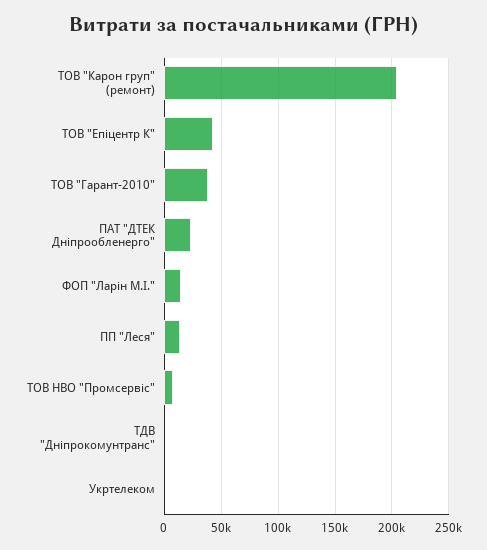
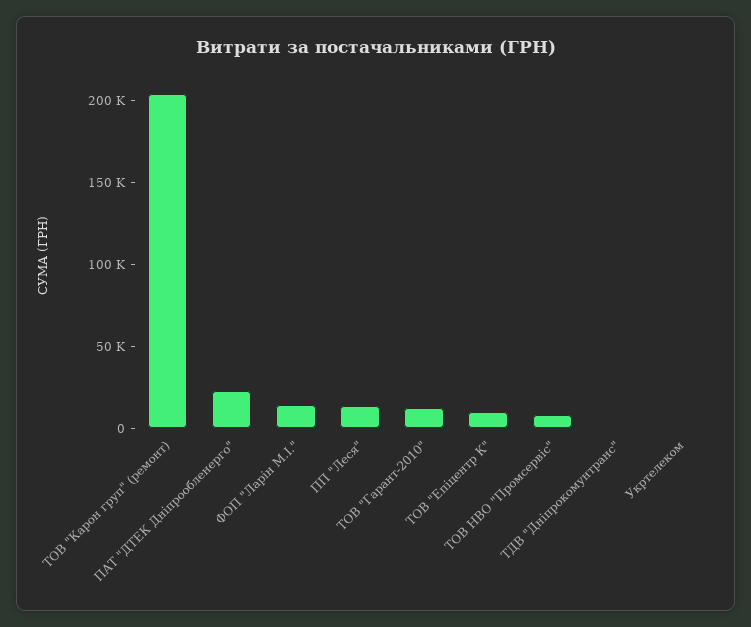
ТОВ "Епіцентр К": 40000 -> 10000
ТОВ "Гарант-2010": 40000 -> 10000

